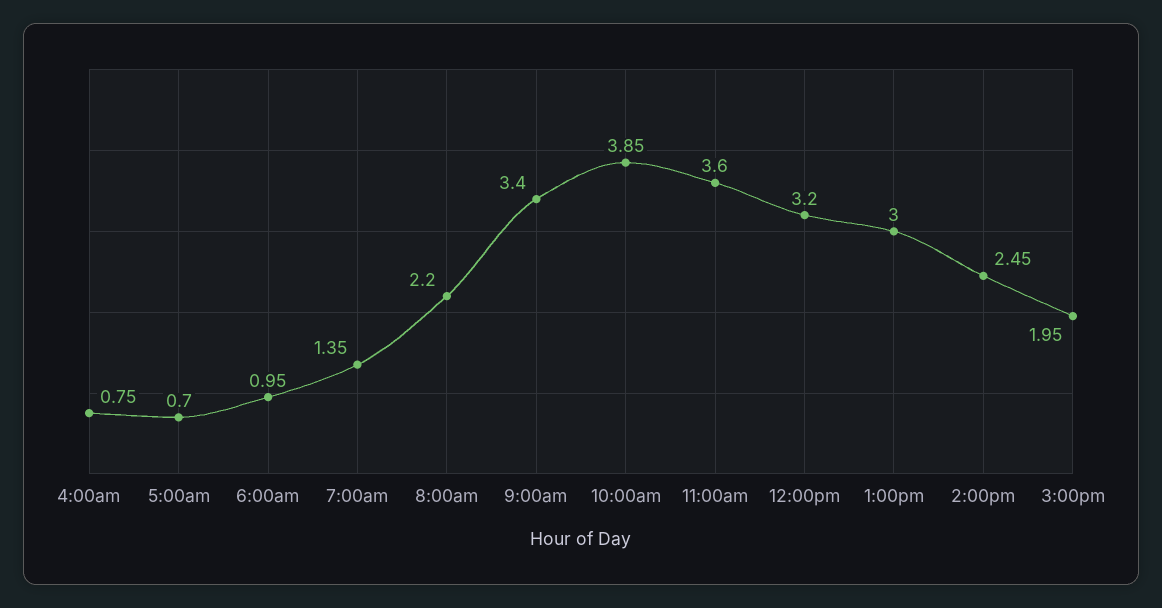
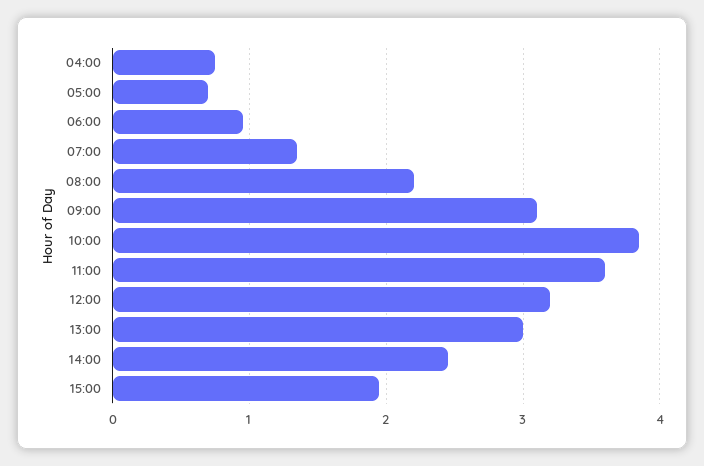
9:00am: 3.4 -> 3.1

